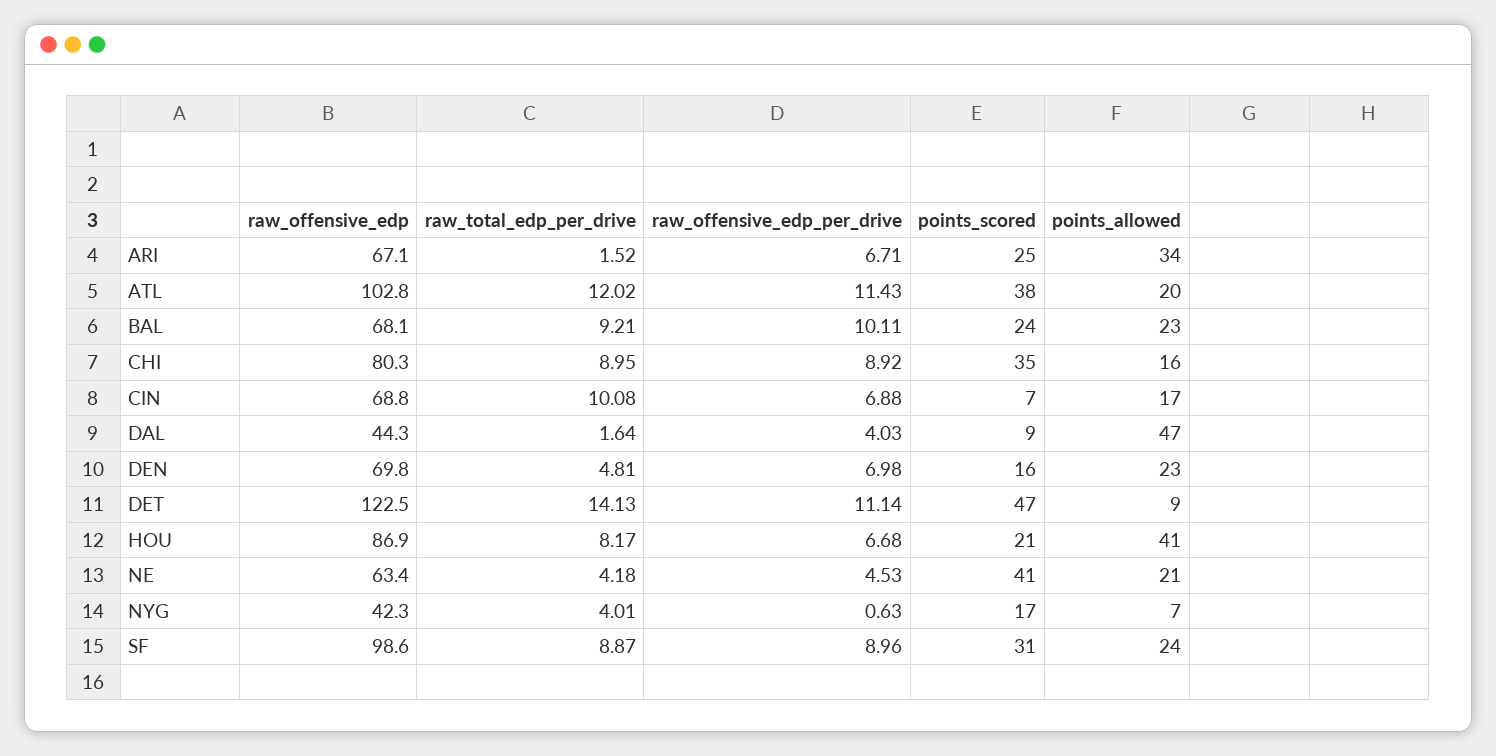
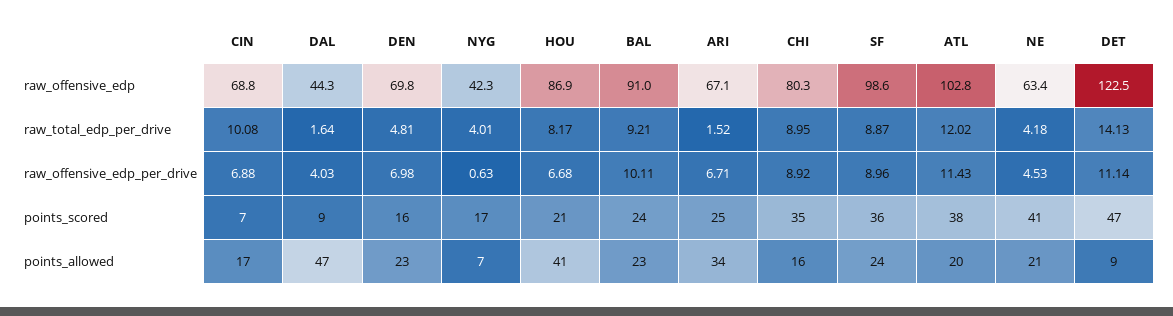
raw_offensive_edp, BAL: 68.1 -> 91
points_scored, SF: 31 -> 36

